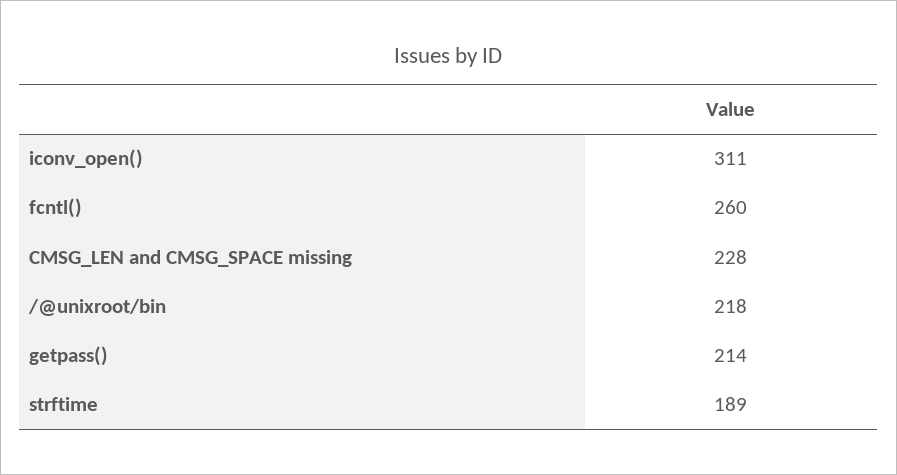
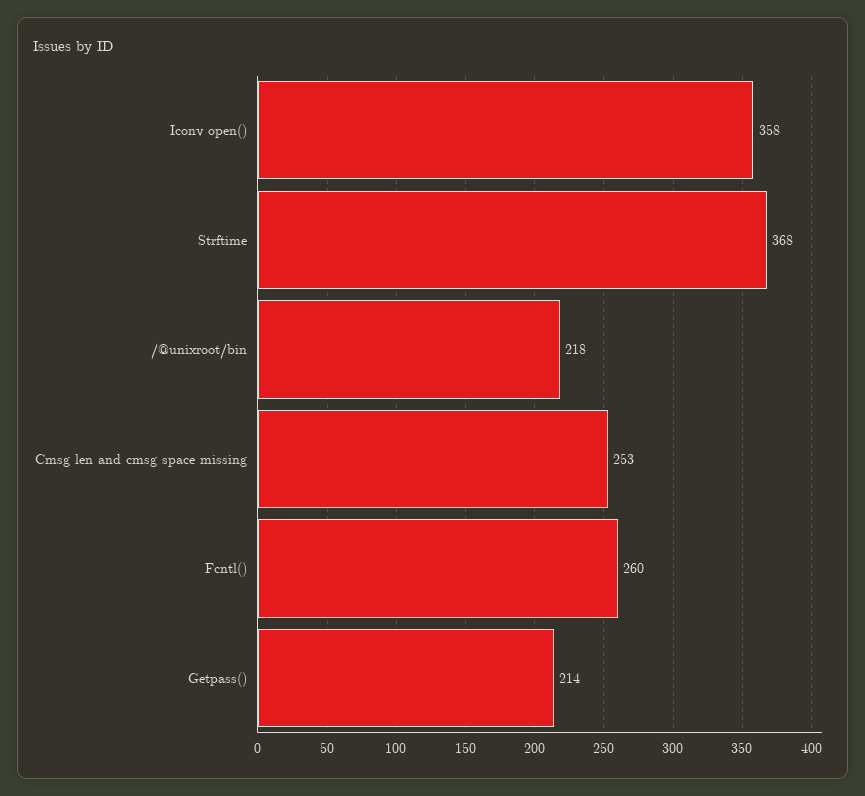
iconv_open(): 311 -> 358
CMSG_LEN and CMSG_SPACE missing: 228 -> 253
strftime: 189 -> 368

